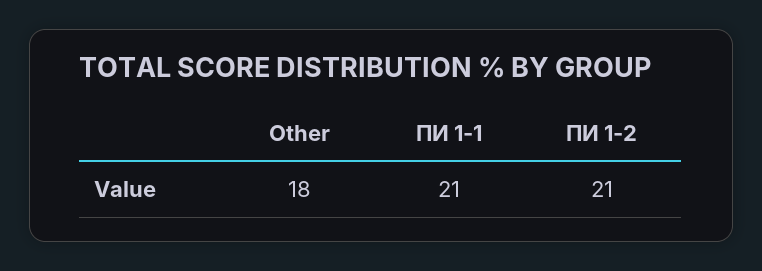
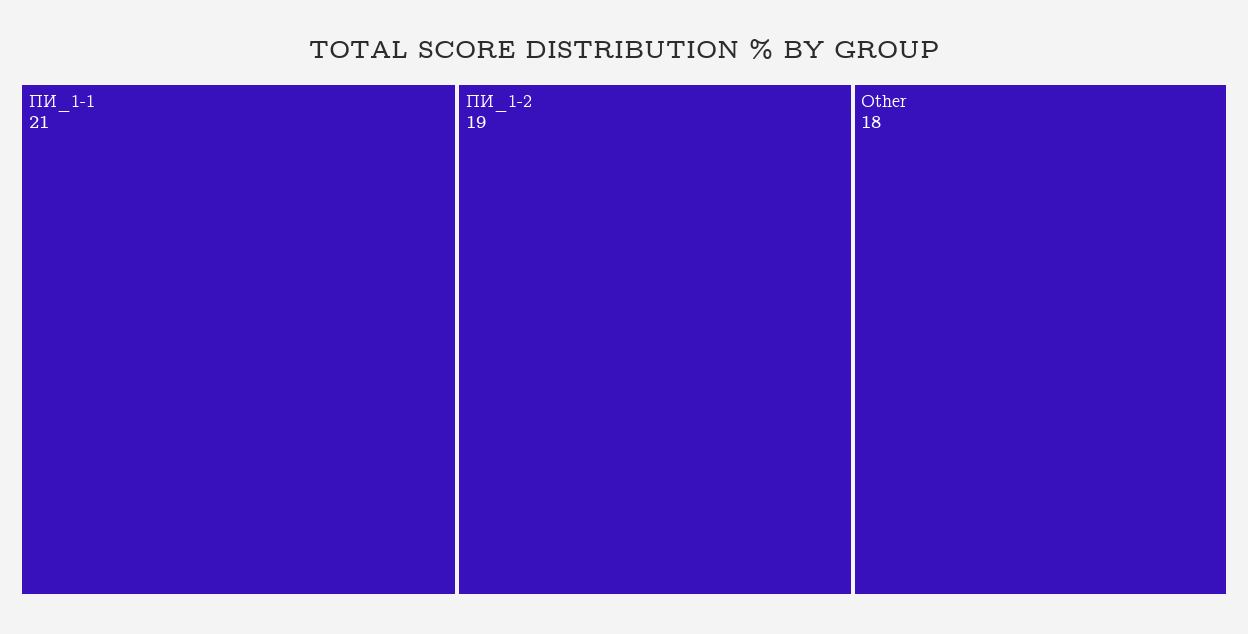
ПИ 1-2: 21 -> 19

